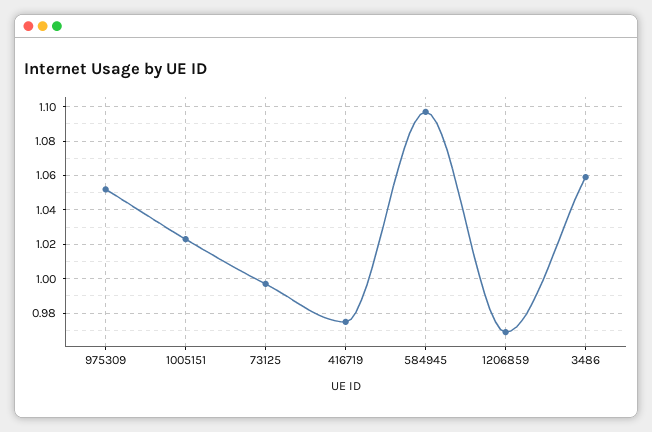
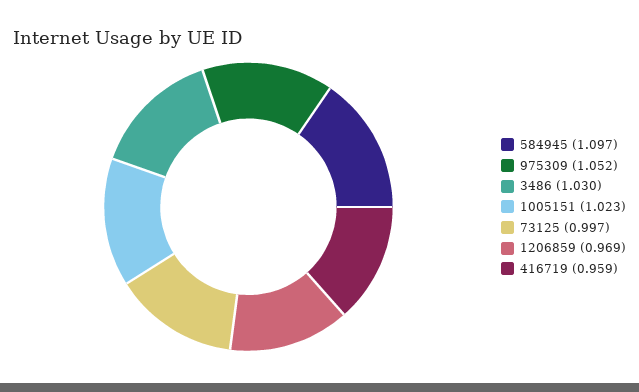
416719: 0.975 -> 0.959
3486: 1.06 -> 1.03

